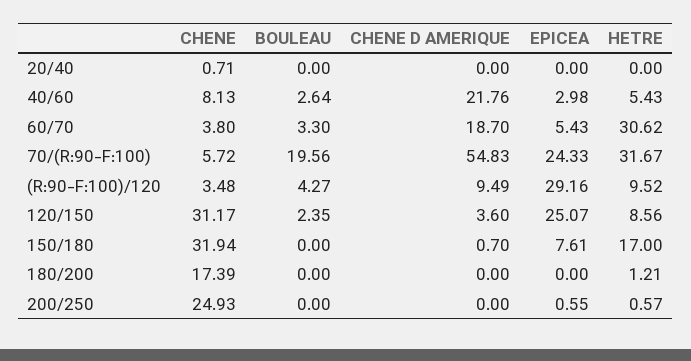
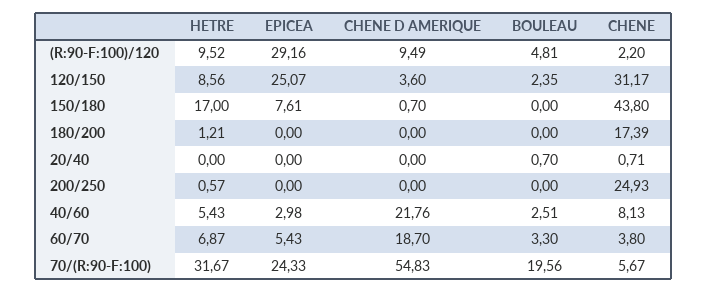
BOULEAU, 20/40: 0 -> 0.7
BOULEAU, 40/60: 2.64 -> 2.51
HETRE, 60/70: 30.62 -> 6.87
CHENE, 70/(R:90-F:100): 5.72 -> 5.67
CHENE, (R:90-F:100)/120: 3.48 -> 2.2
BOULEAU, (R:90-F:100)/120: 4.27 -> 4.81
CHENE, 150/180: 31.94 -> 43.8
EPICEA, 200/250: 0.55 -> 0

